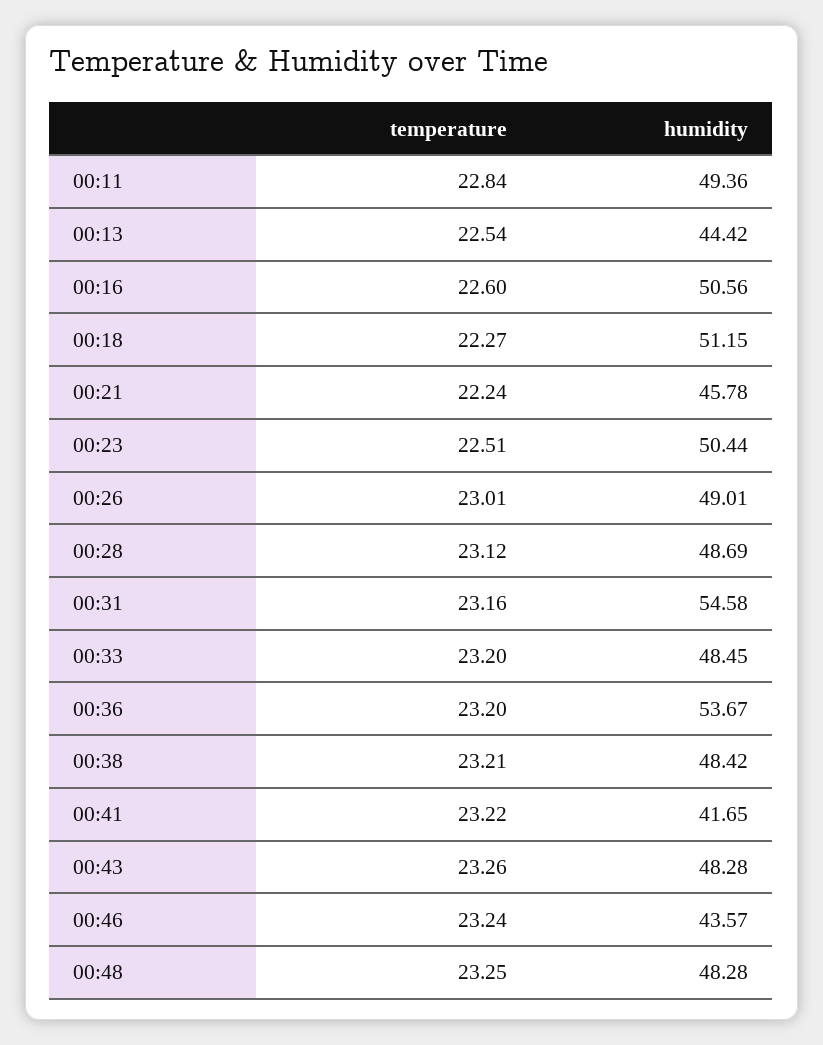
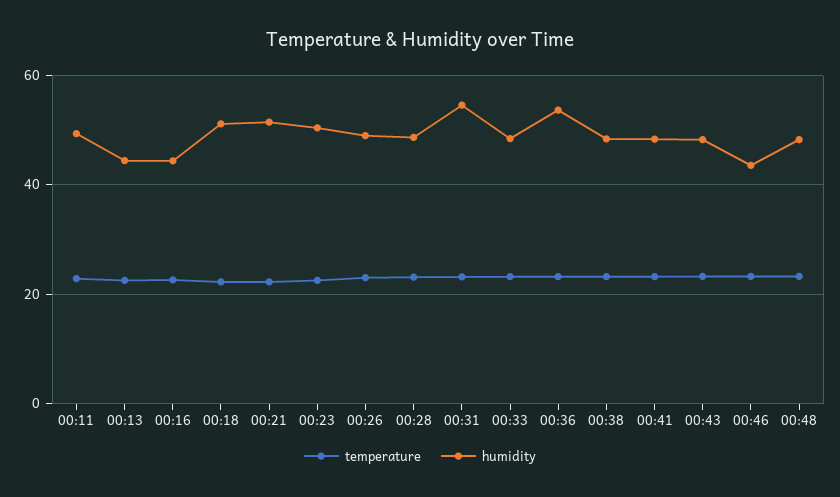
humidity, 00:16: 50.56 -> 44
humidity, 00:21: 45.78 -> 52
humidity, 00:41: 41.65 -> 48

